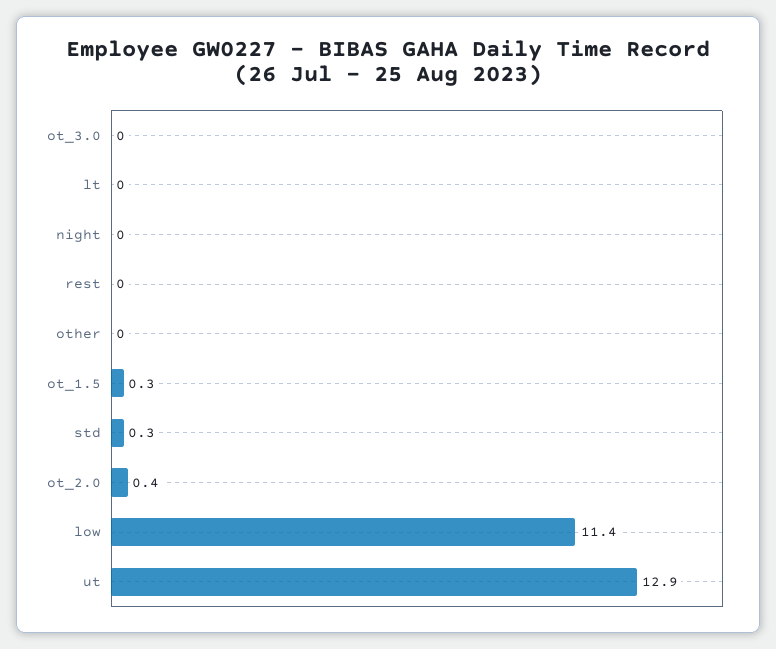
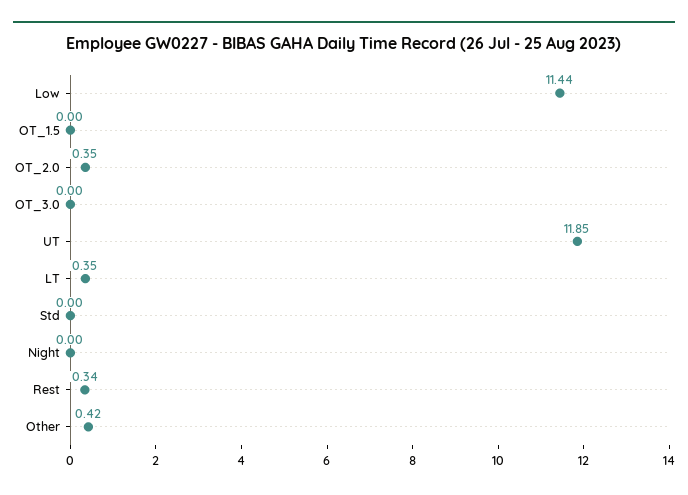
lt: 0 -> 0.35
rest: 0 -> 0.34
other: 0 -> 0.42
ot_1.5: 0.3 -> 0
std: 0.3 -> 0
ut: 12.9 -> 11.85

